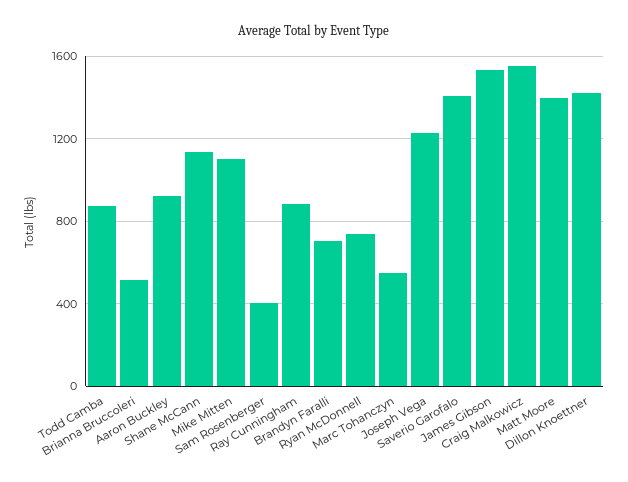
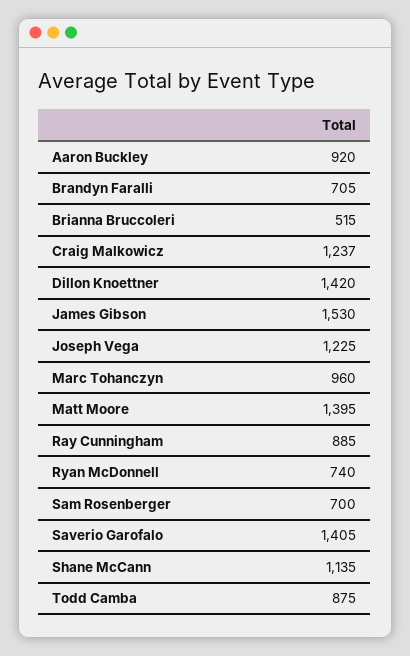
Mike Mitten: 1100 -> none
Sam Rosenberger: 400 -> 700
Marc Tohanczyn: 550 -> 960
Craig Malkowicz: 1550 -> 1237

